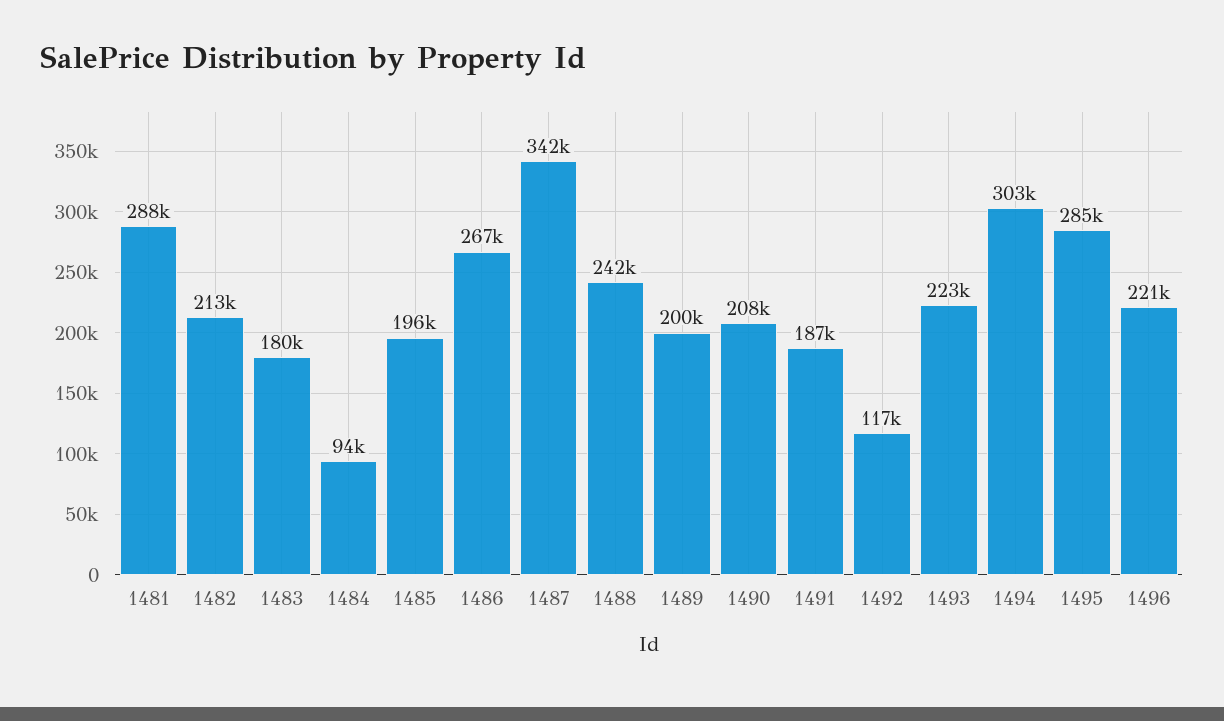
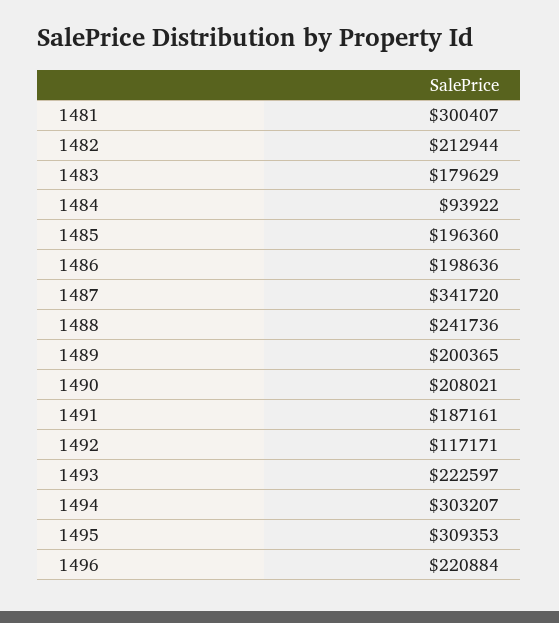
1481: 288000 -> 300407
1486: 267000 -> 198636
1495: 285000 -> 309353

